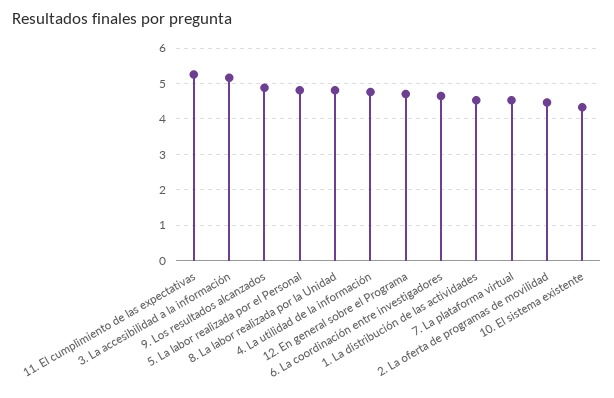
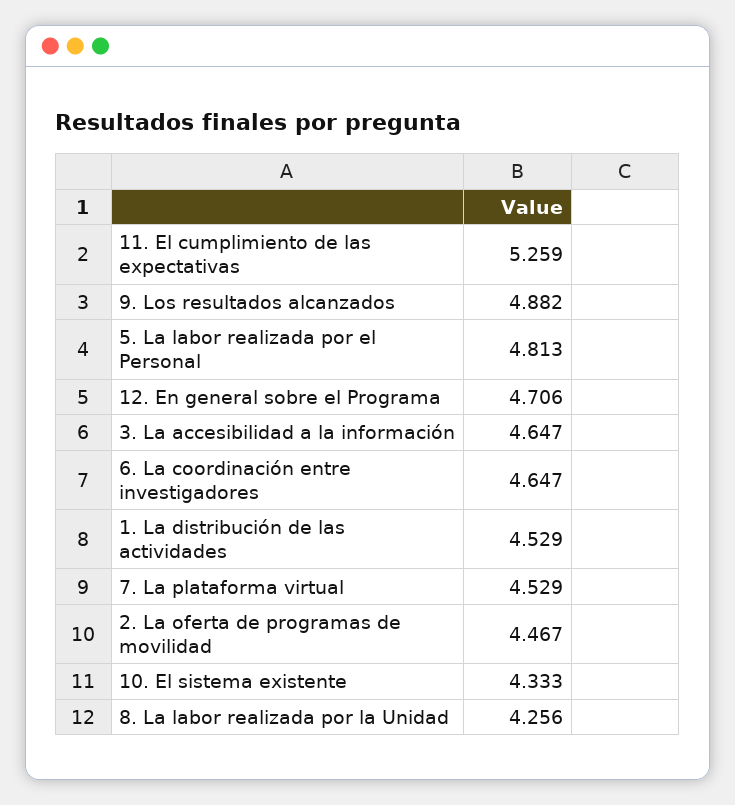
3. La accesibilidad a la información: 5.2 -> 4.647
8. La labor realizada por la Unidad: 4.8 -> 4.256
4. La utilidad de la información: 4.8 -> none

